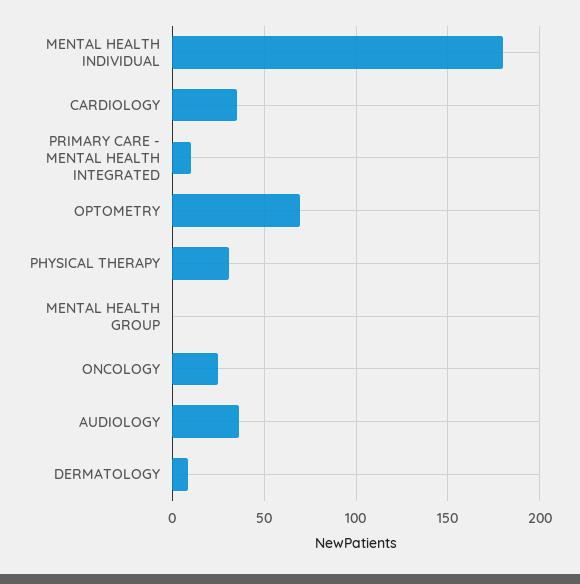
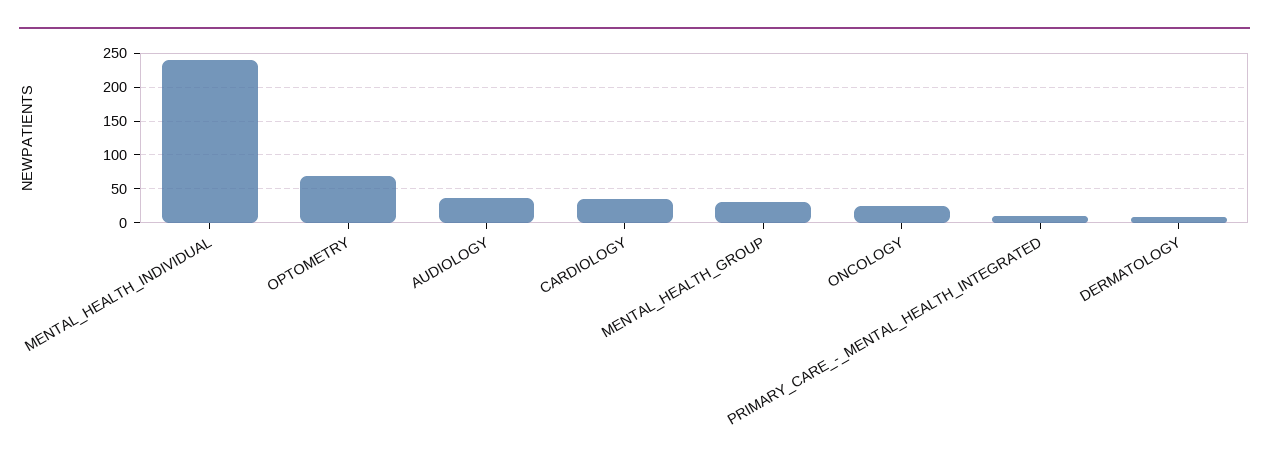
MENTAL HEALTH INDIVIDUAL: 180 -> 240
PHYSICAL THERAPY: 30 -> none
MENTAL HEALTH GROUP: 0 -> 30

